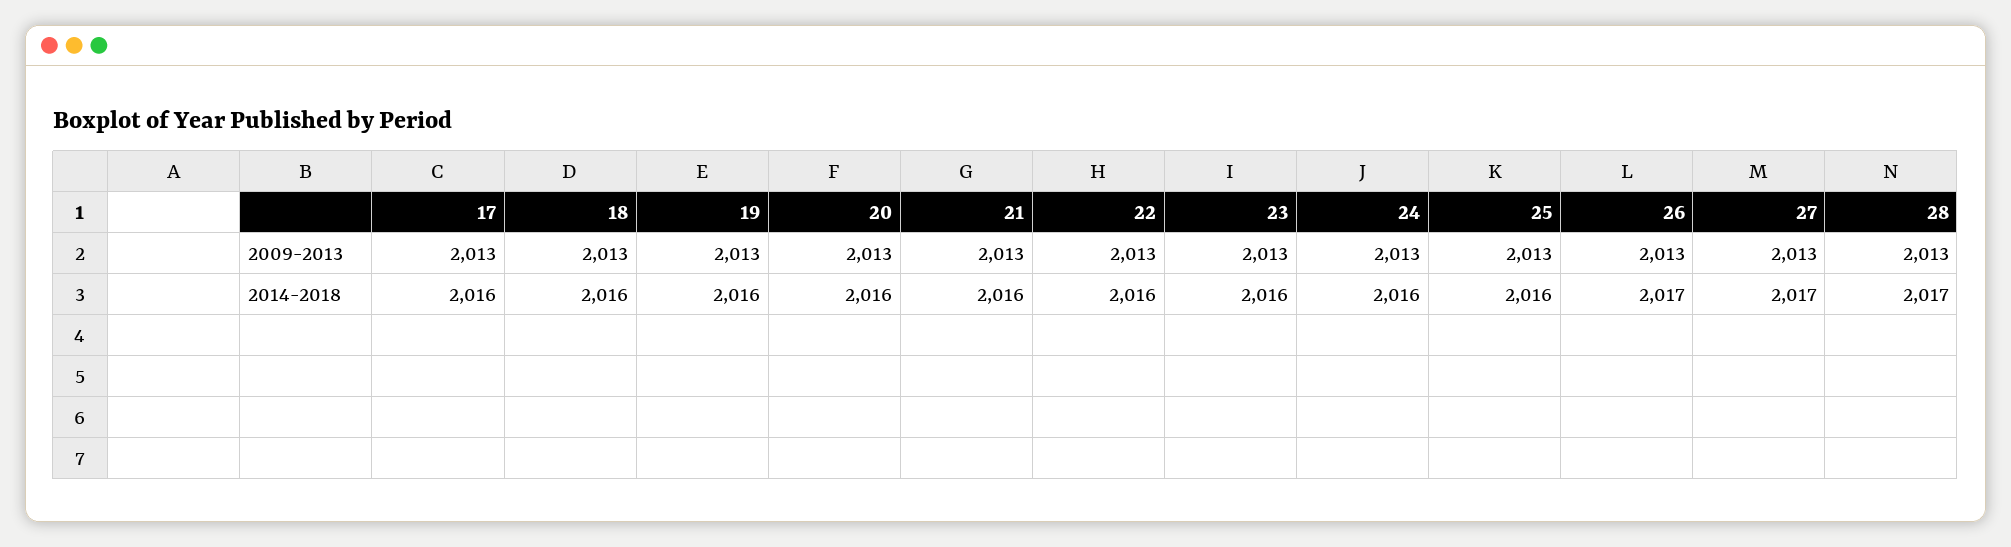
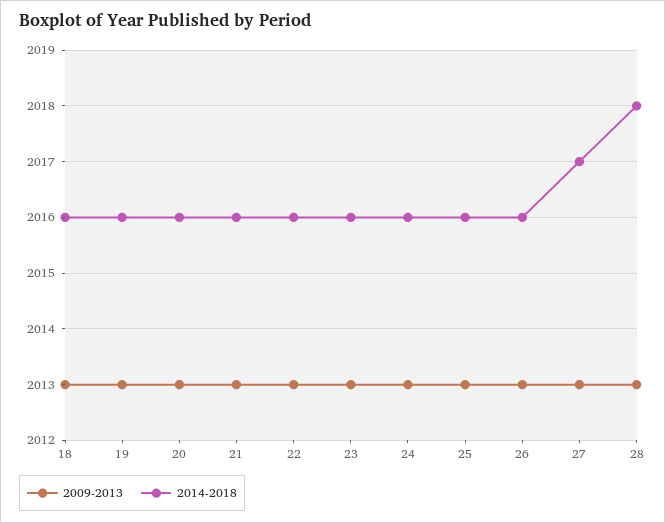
2009-2013, 17: 2013 -> none
2014-2018, 17: 2016 -> none
2014-2018, 26: 2017 -> 2016
2014-2018, 28: 2017 -> 2018

